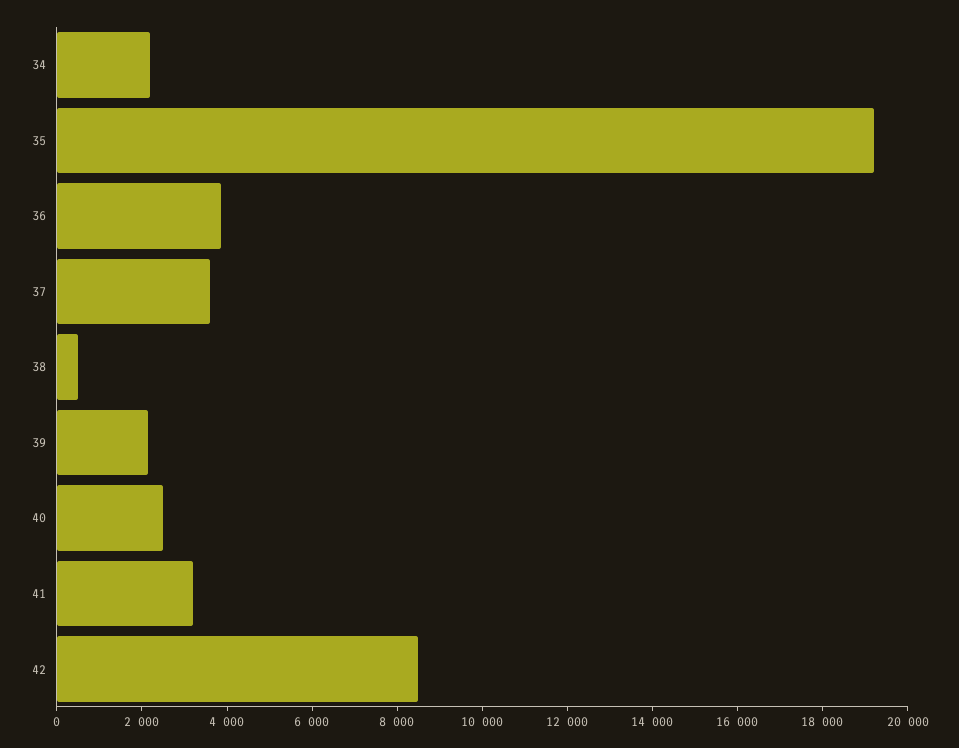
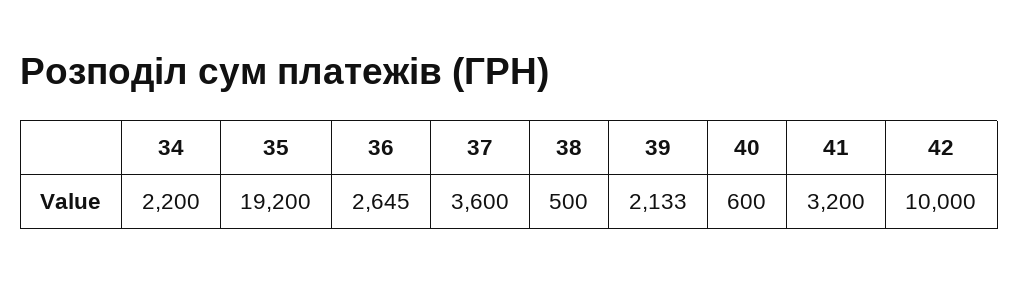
36: 4000 -> 2645
40: 2500 -> 600
42: 8500 -> 10000

